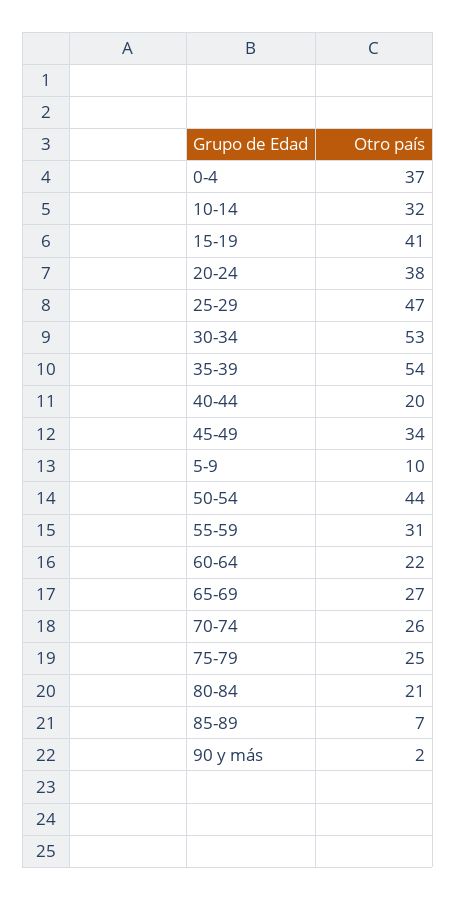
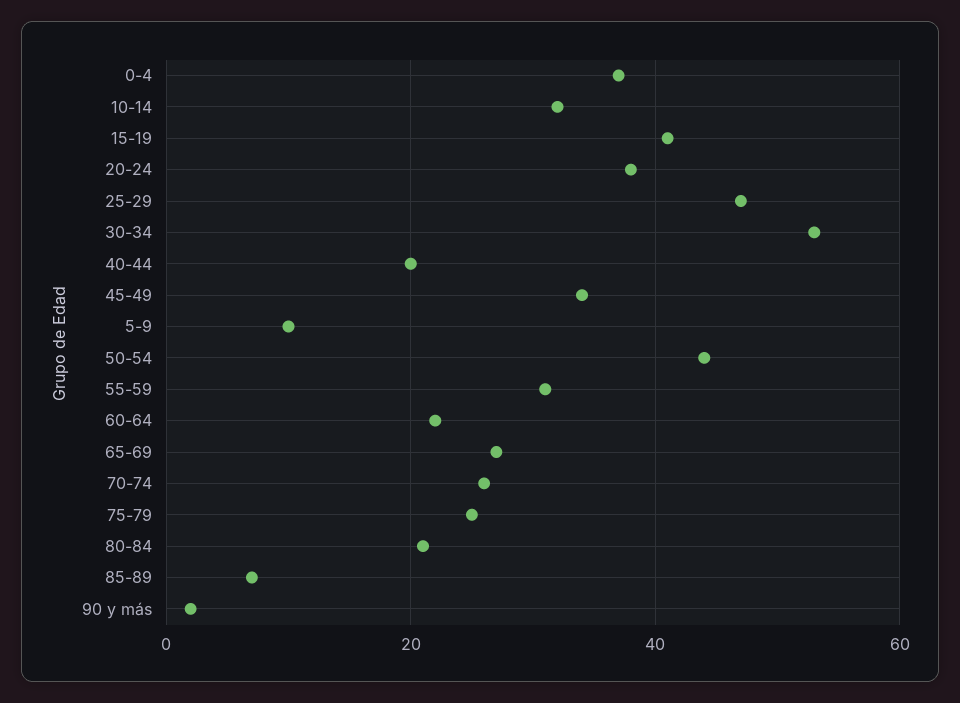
35-39: 54 -> none

